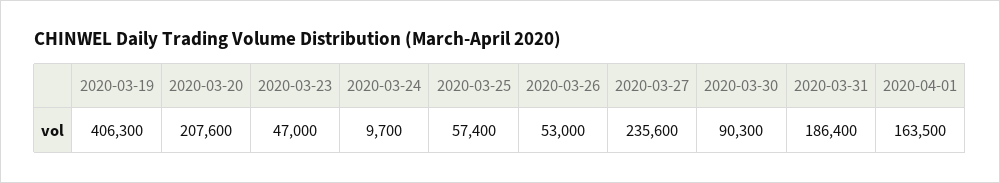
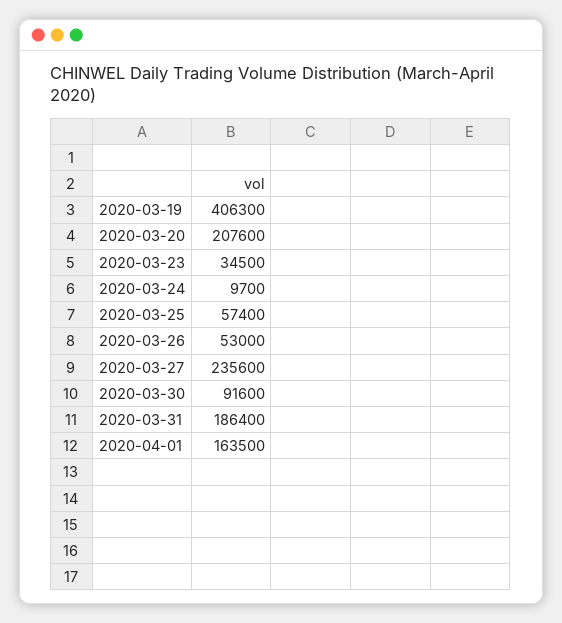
2020-03-23: 47000 -> 34500
2020-03-30: 90300 -> 91600

